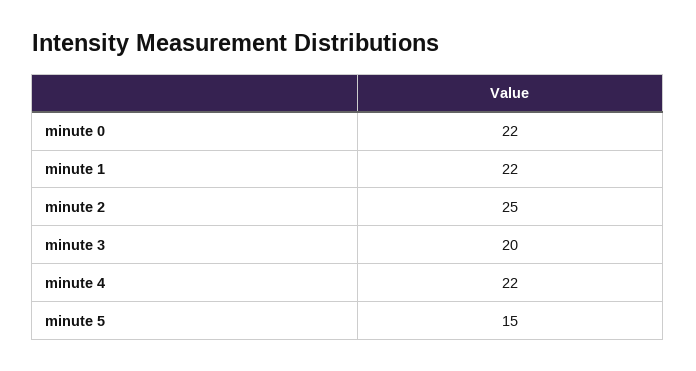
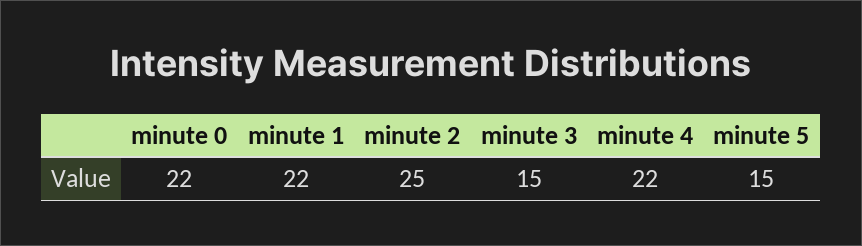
minute 3: 20 -> 15

